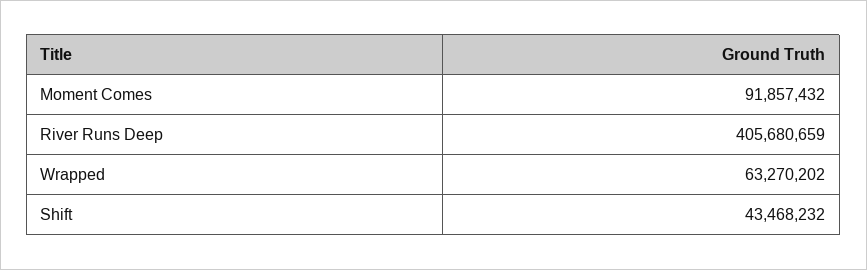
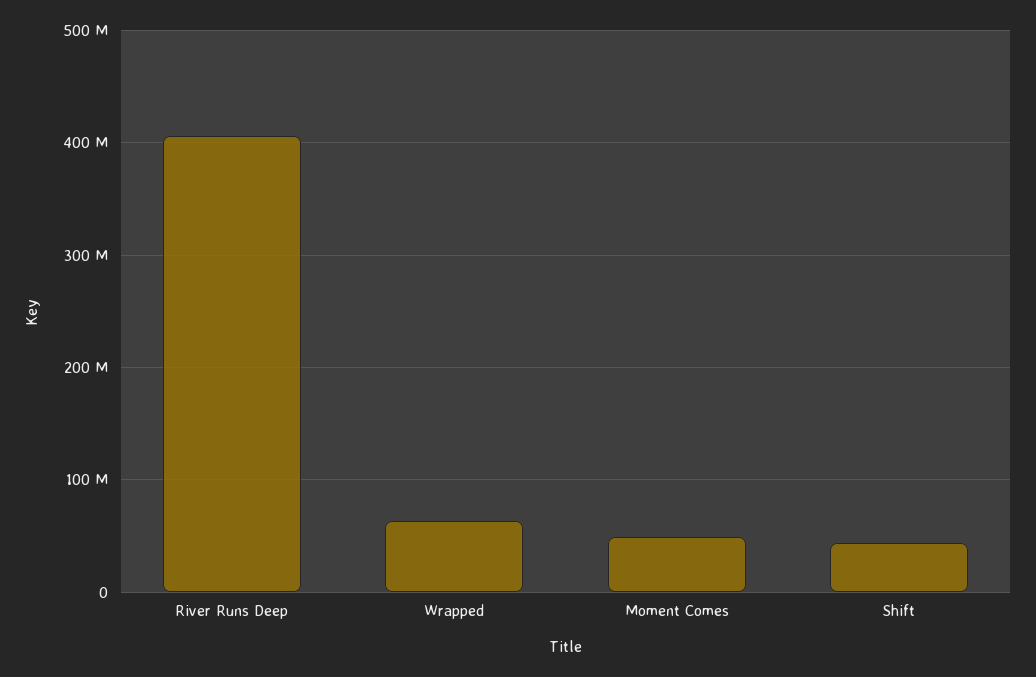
Moment Comes: 91857432 -> 50000000

